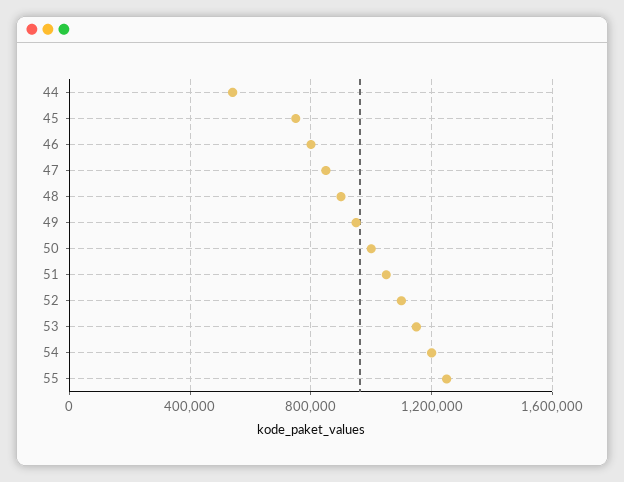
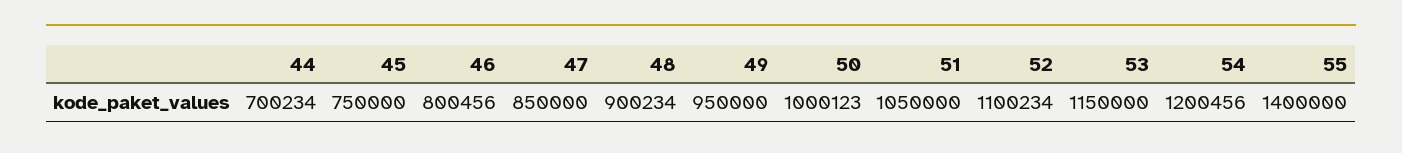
44: 550000 -> 700234
55: 1250000 -> 1400000

